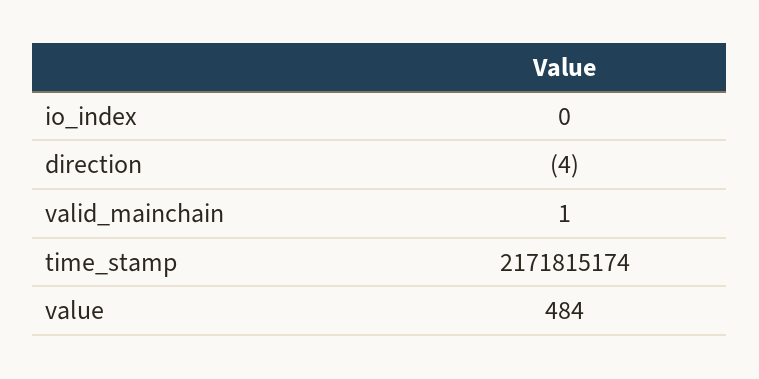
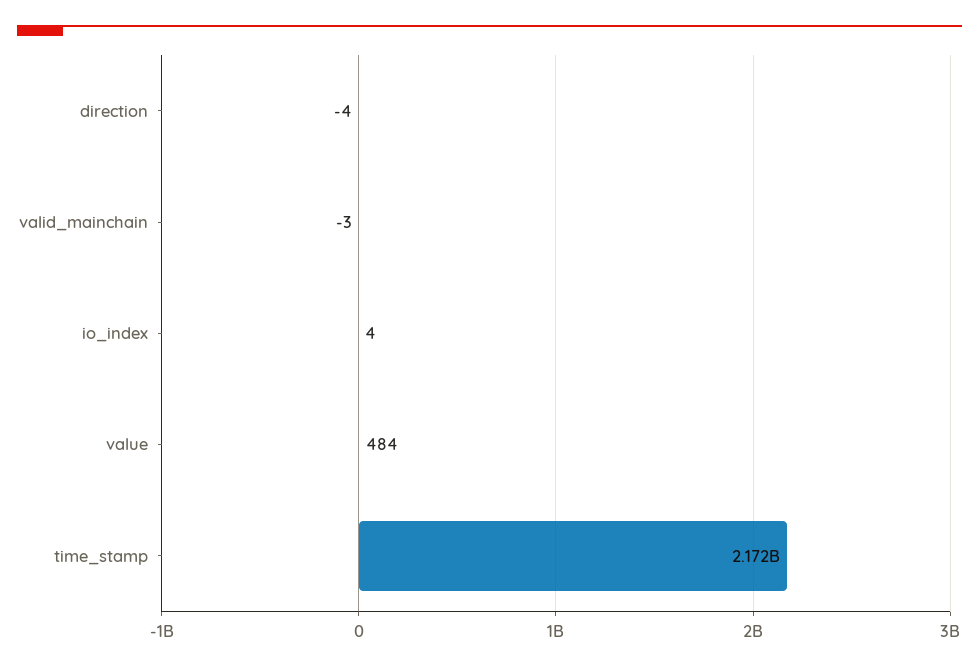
io_index: 0 -> 4
valid_mainchain: 1 -> -3

